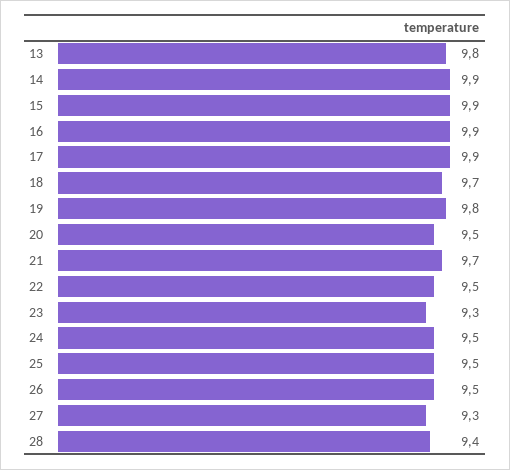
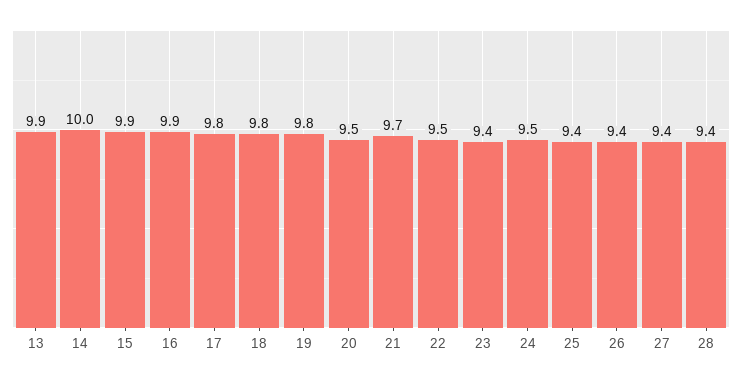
13: 9.8 -> 9.9
14: 9.9 -> 10
17: 9.9 -> 9.8
18: 9.7 -> 9.8
23: 9.3 -> 9.4
25: 9.5 -> 9.4
26: 9.5 -> 9.4
27: 9.3 -> 9.4

